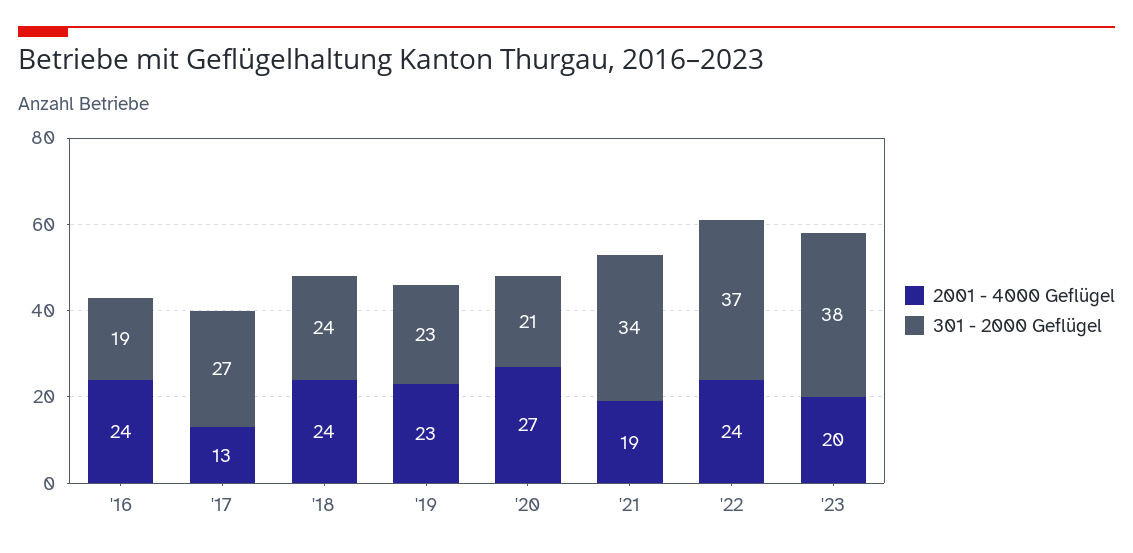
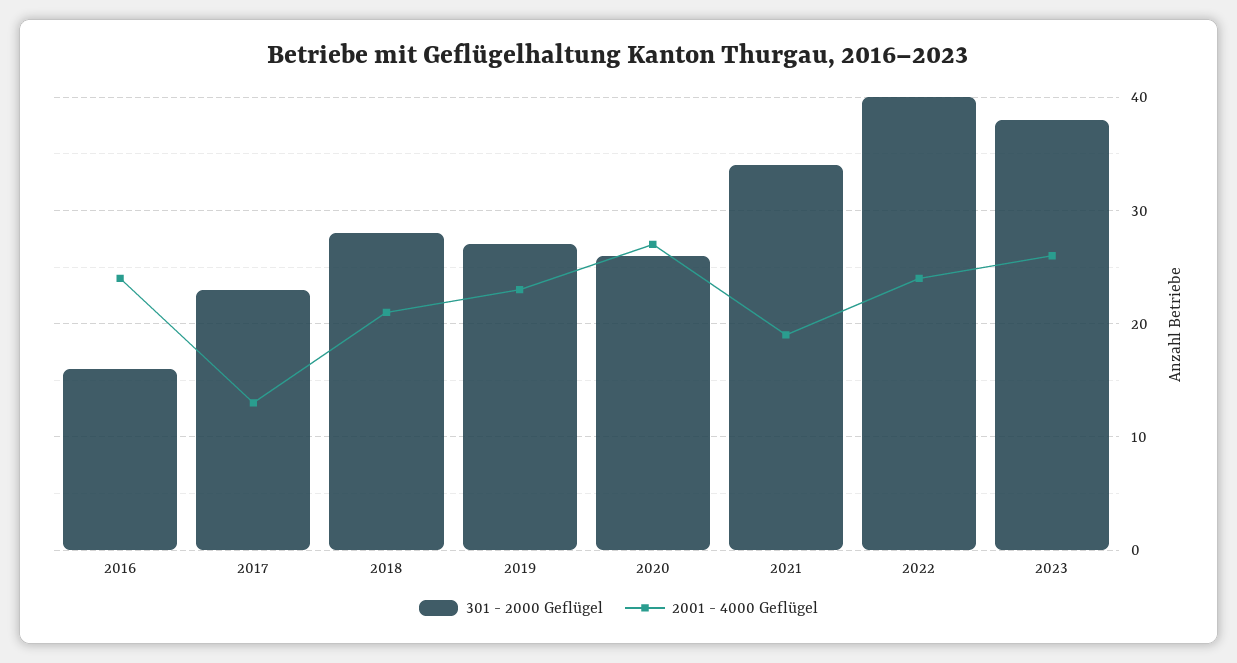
301 - 2000 Geflügel, '16: 19 -> 16
301 - 2000 Geflügel, '17: 27 -> 23
2001 - 4000 Geflügel, '18: 24 -> 21
301 - 2000 Geflügel, '18: 24 -> 28
301 - 2000 Geflügel, '19: 23 -> 27
301 - 2000 Geflügel, '20: 21 -> 26
301 - 2000 Geflügel, '22: 37 -> 40
2001 - 4000 Geflügel, '23: 20 -> 26

